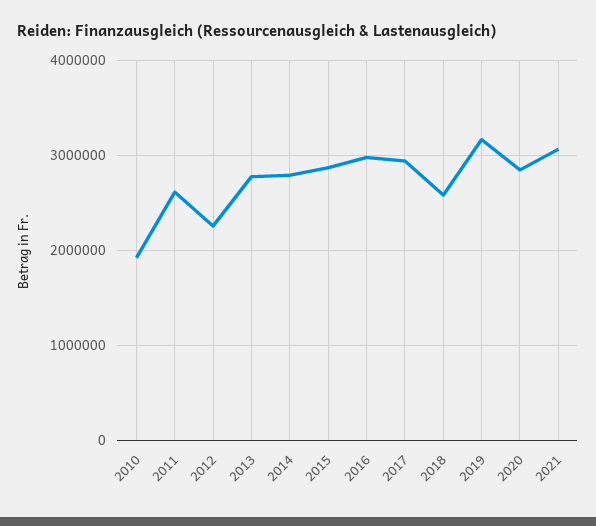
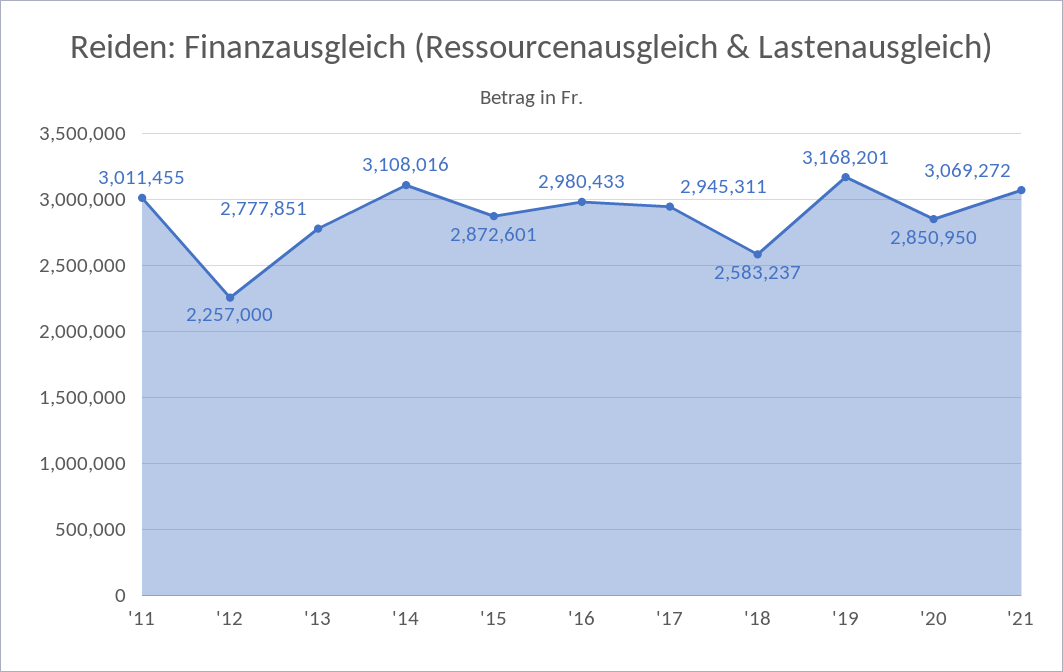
2010: 1900000 -> none
2011: 2600000 -> 3011455
2014: 2800000 -> 3108016

